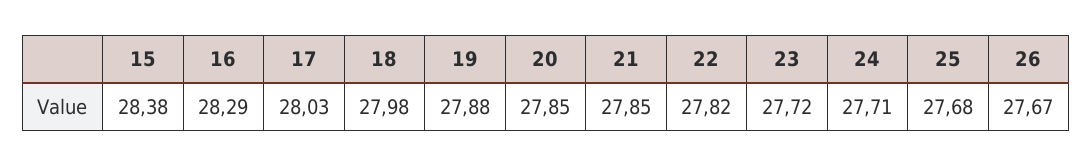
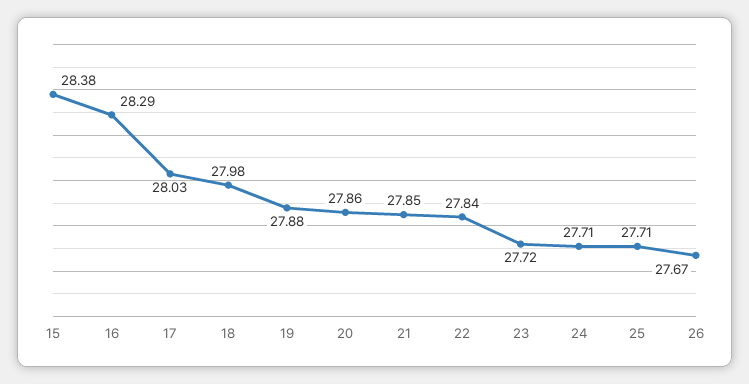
20: 27.85 -> 27.86
22: 27.82 -> 27.84
25: 27.68 -> 27.71

